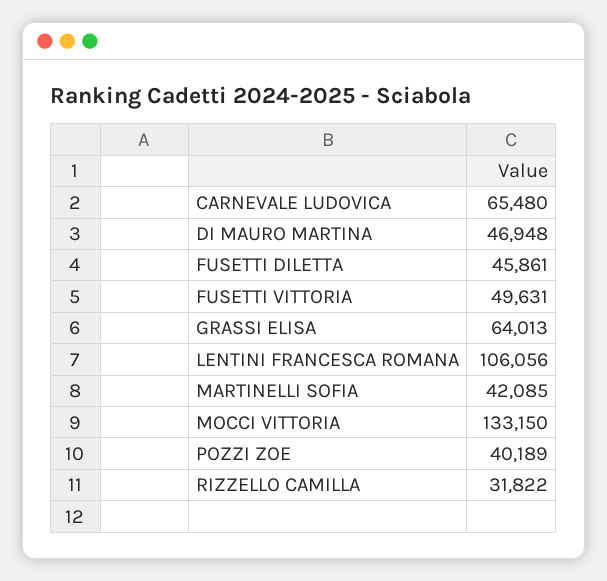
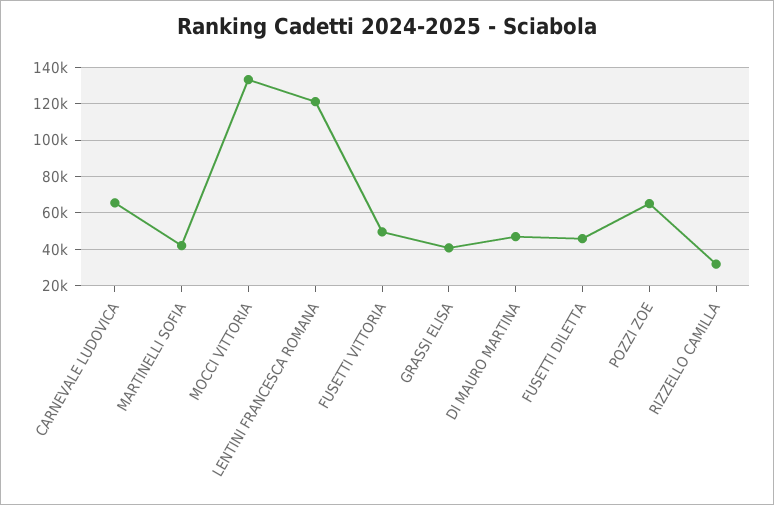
GRASSI ELISA: 64013 -> 40000
LENTINI FRANCESCA ROMANA: 106056 -> 120000
POZZI ZOE: 40189 -> 65000

